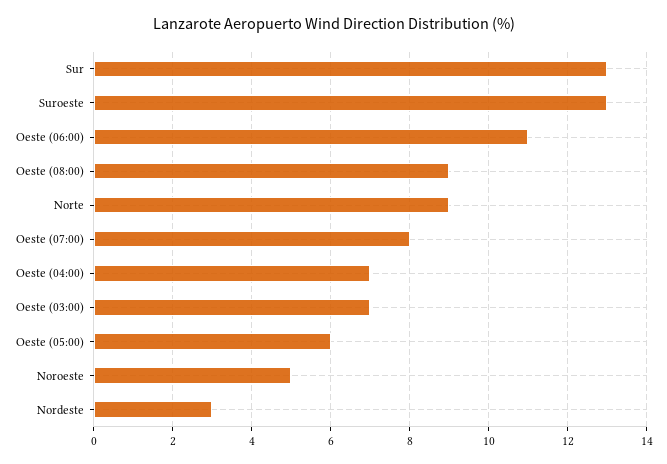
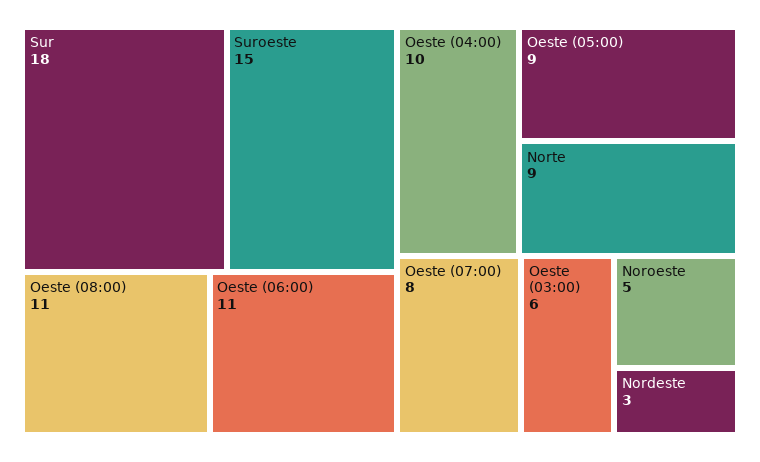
Sur: 13 -> 18
Suroeste: 13 -> 15
Oeste (08:00): 9 -> 11
Oeste (04:00): 7 -> 10
Oeste (03:00): 7 -> 6
Oeste (05:00): 6 -> 9

